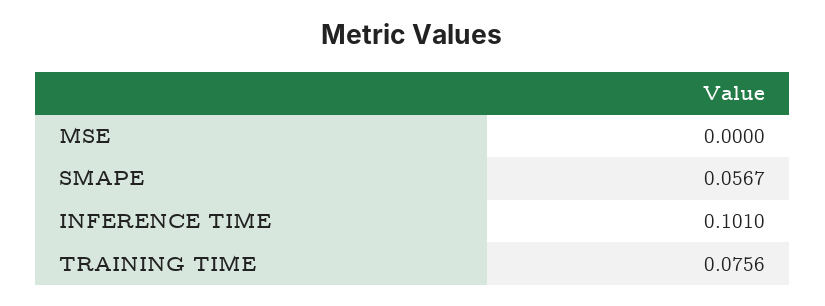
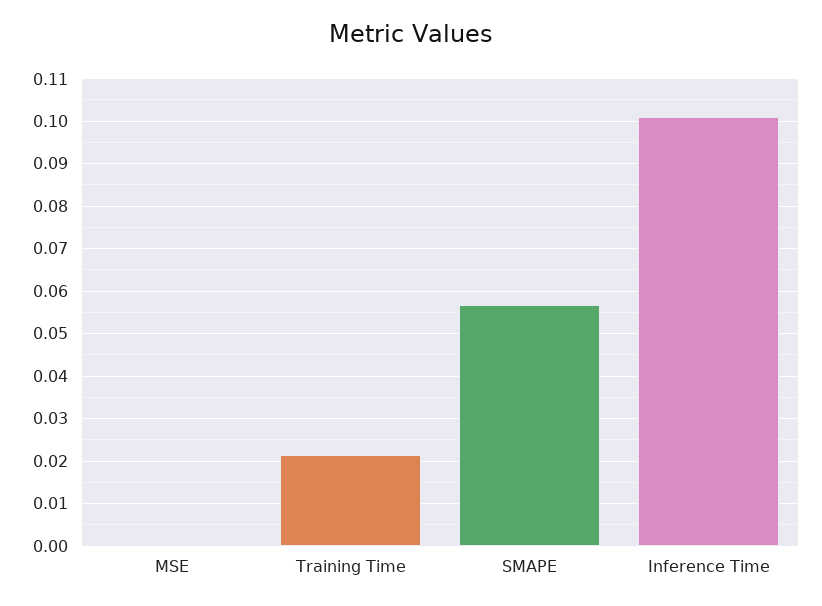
TRAINING TIME: 0.0756 -> 0.022

